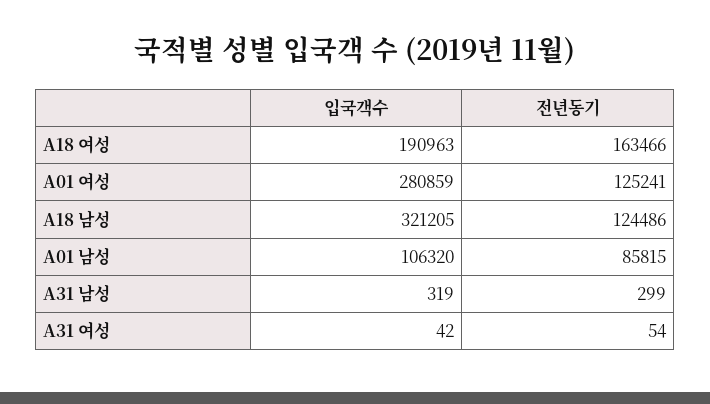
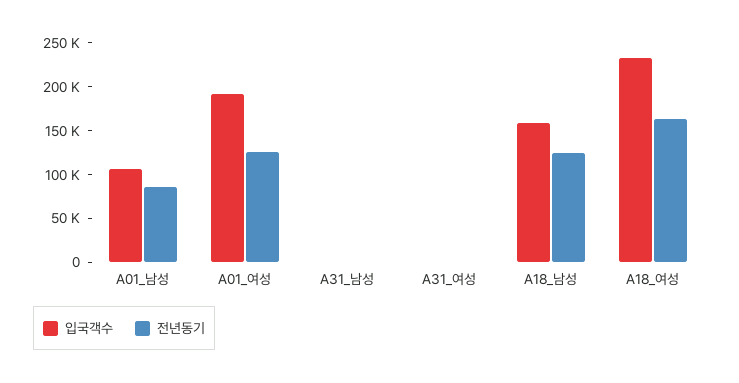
입국객수, A18 여성: 190963 -> 230000
입국객수, A01 여성: 280859 -> 190000
입국객수, A18 남성: 321205 -> 160000

